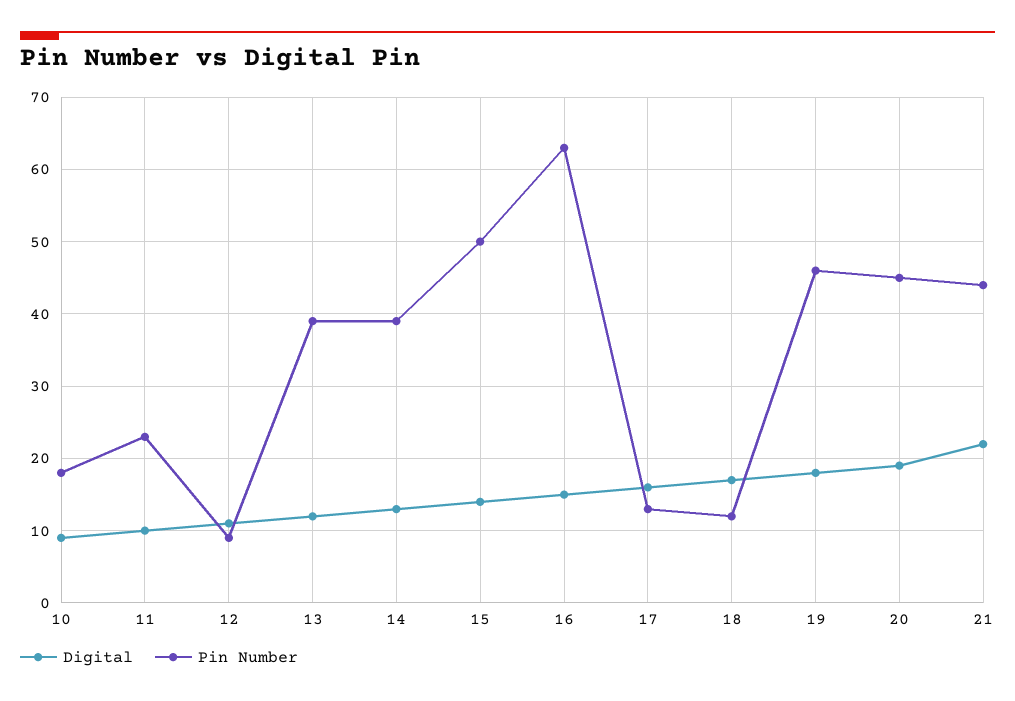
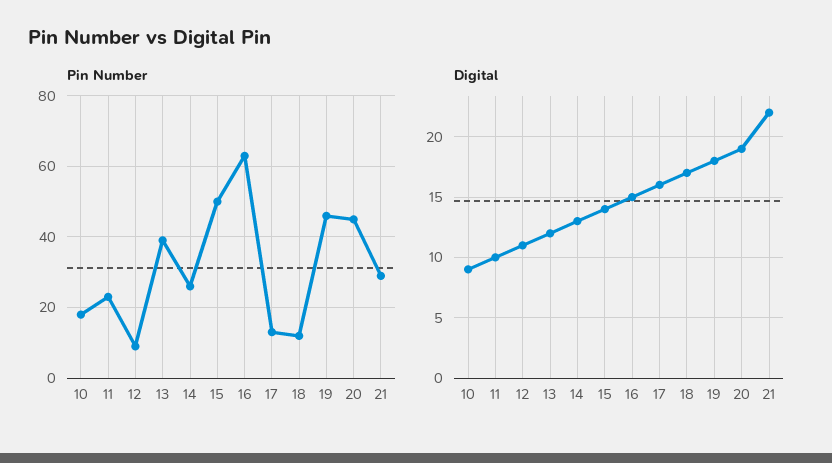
Pin Number, 14: 39 -> 25
Pin Number, 21: 44 -> 30

